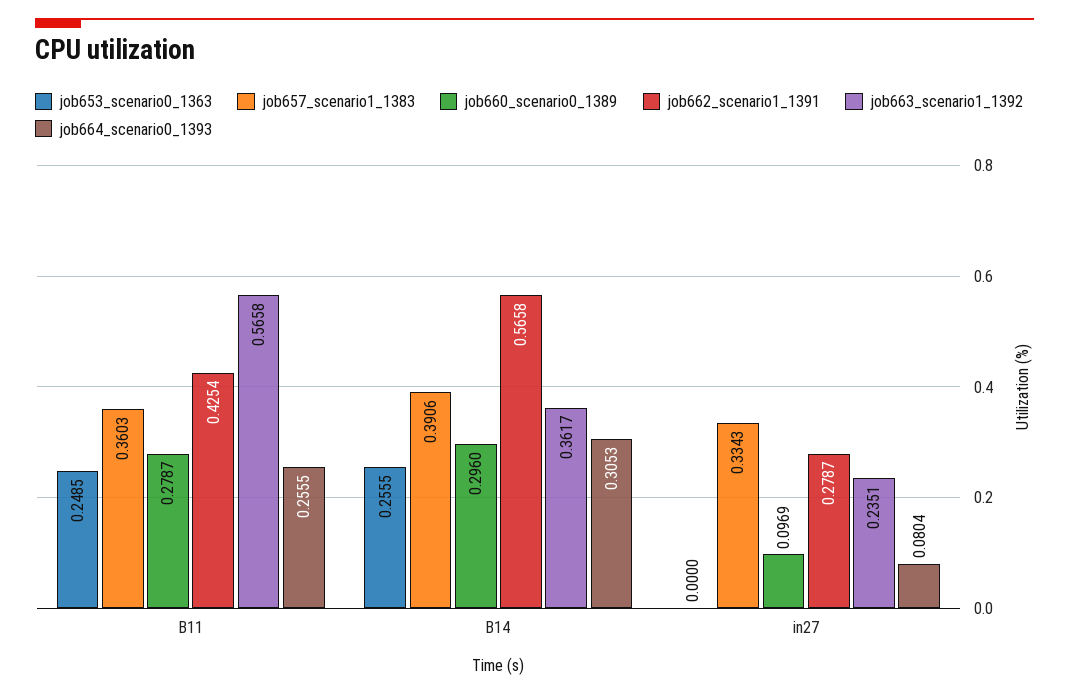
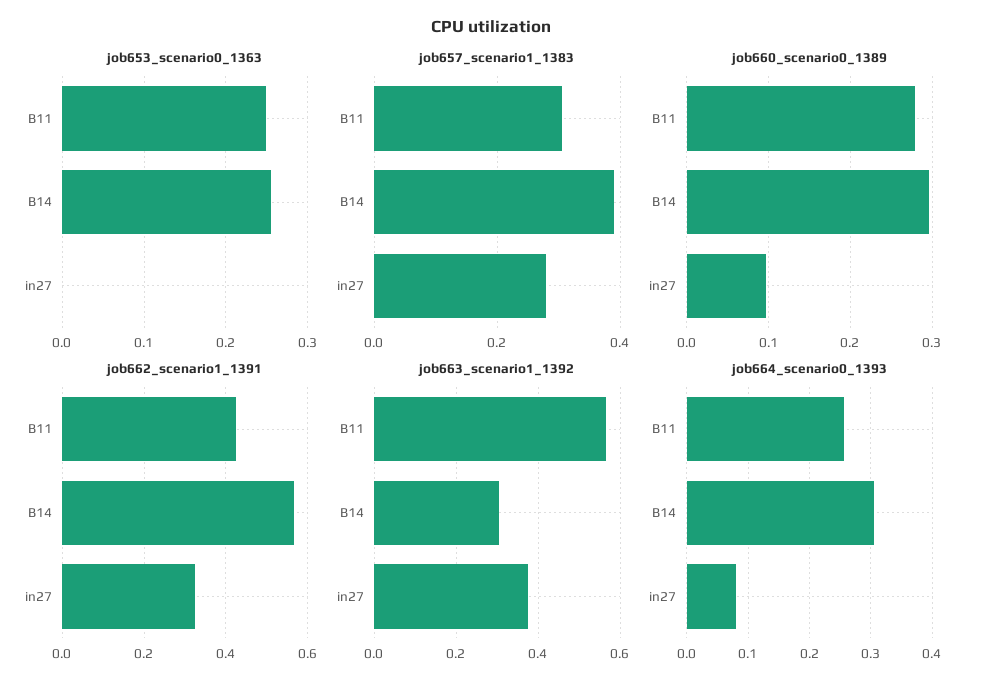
job657_scenario1_1383, B11: 0.3603 -> 0.3
job663_scenario1_1392, B14: 0.3617 -> 0.3
job657_scenario1_1383, in27: 0.3343 -> 0.28
job662_scenario1_1391, in27: 0.2787 -> 0.32
job663_scenario1_1392, in27: 0.2351 -> 0.38

